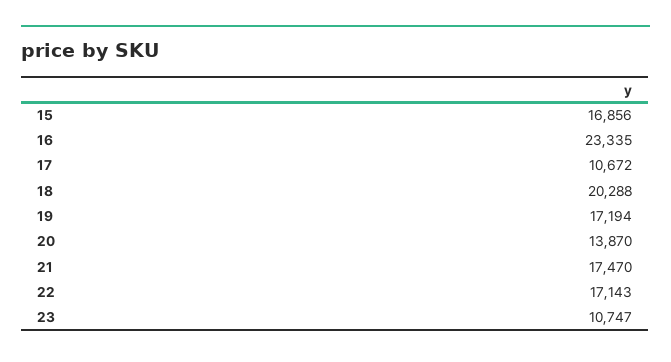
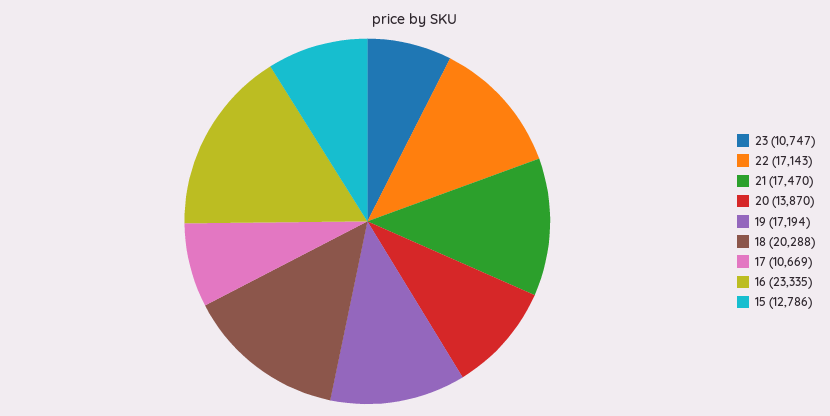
15: 16856 -> 12786
17: 10672 -> 10669

